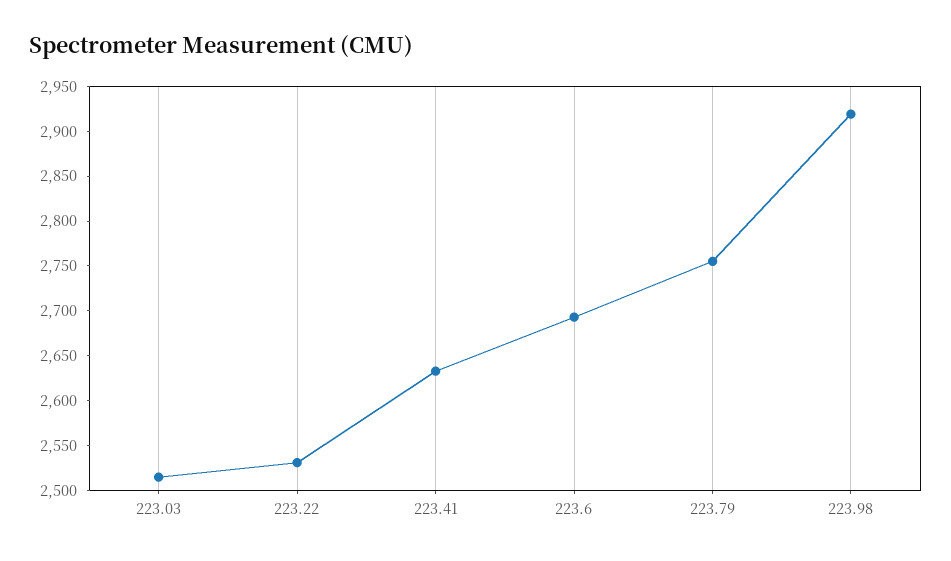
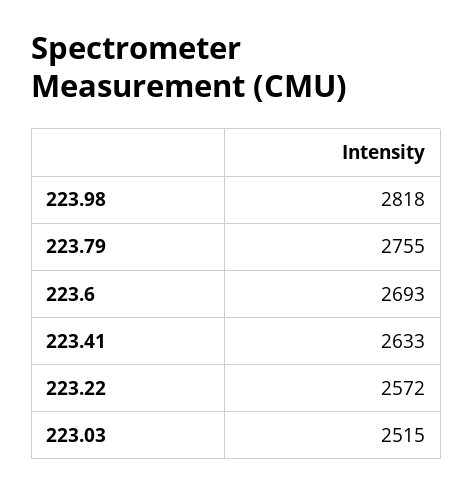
223.22: 2530 -> 2572
223.98: 2920 -> 2818

